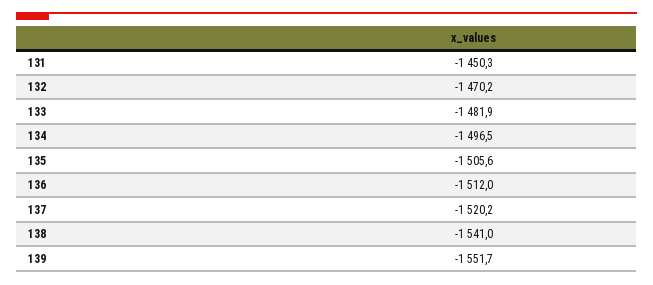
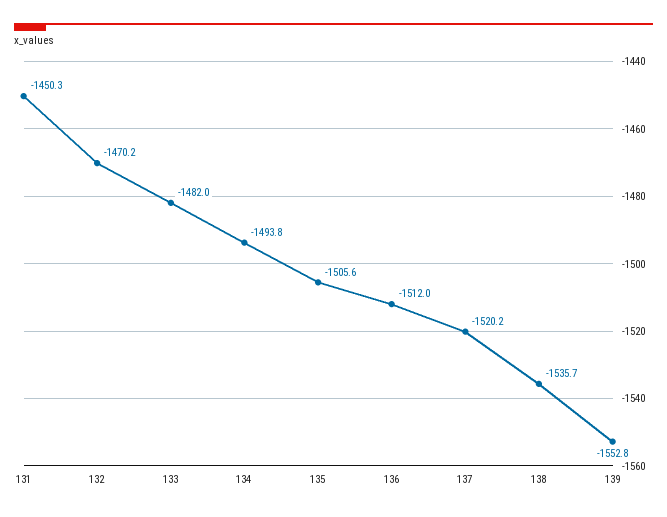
133: -1481.9 -> -1482
134: -1496.5 -> -1493.8
138: -1541 -> -1535.7
139: -1551.7 -> -1552.8

